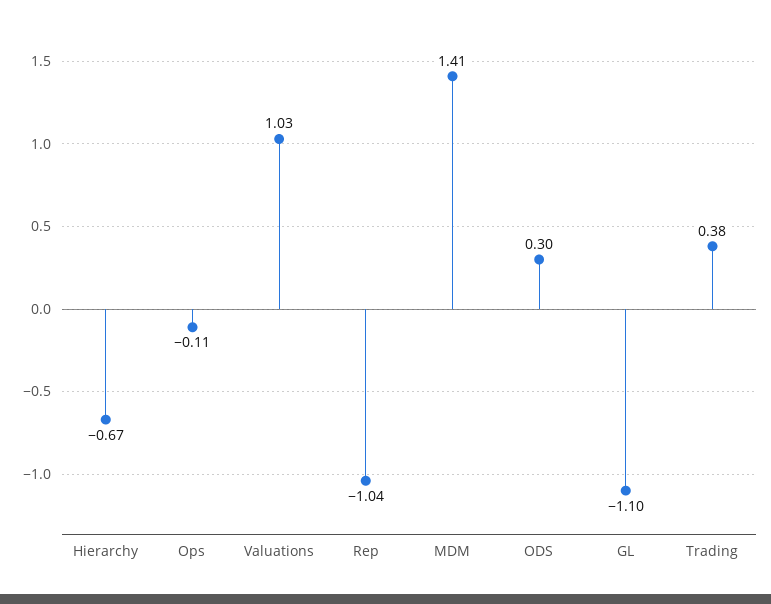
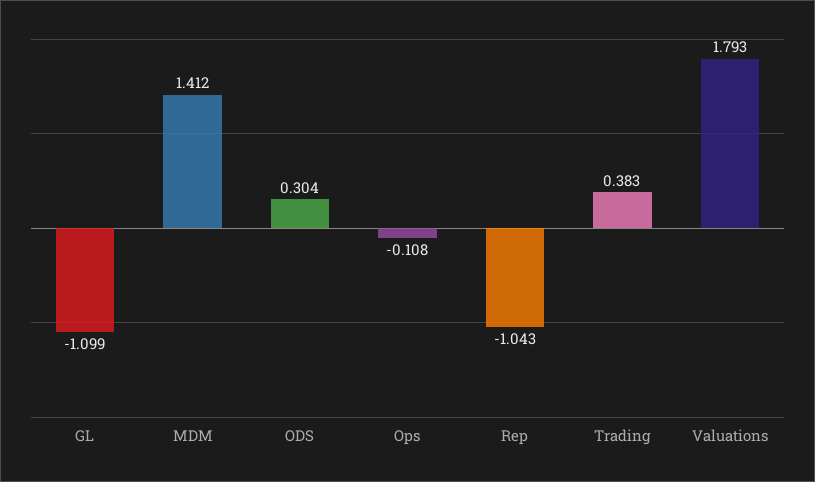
Hierarchy: -0.67 -> none
Valuations: 1.03 -> 1.793

